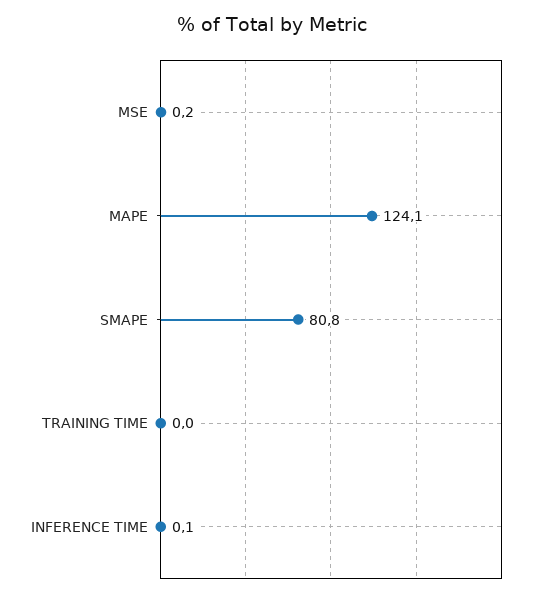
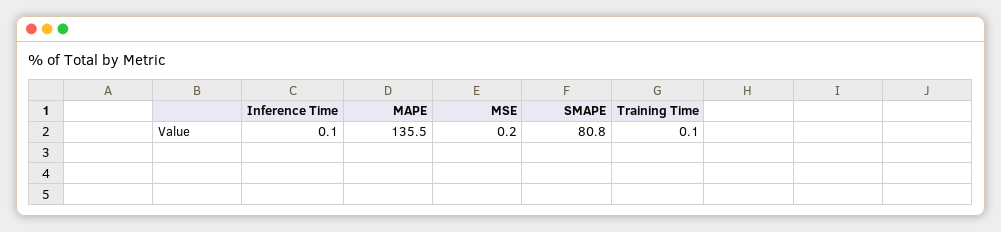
MAPE: 124.1 -> 135.5
TRAINING TIME: 0 -> 0.1

